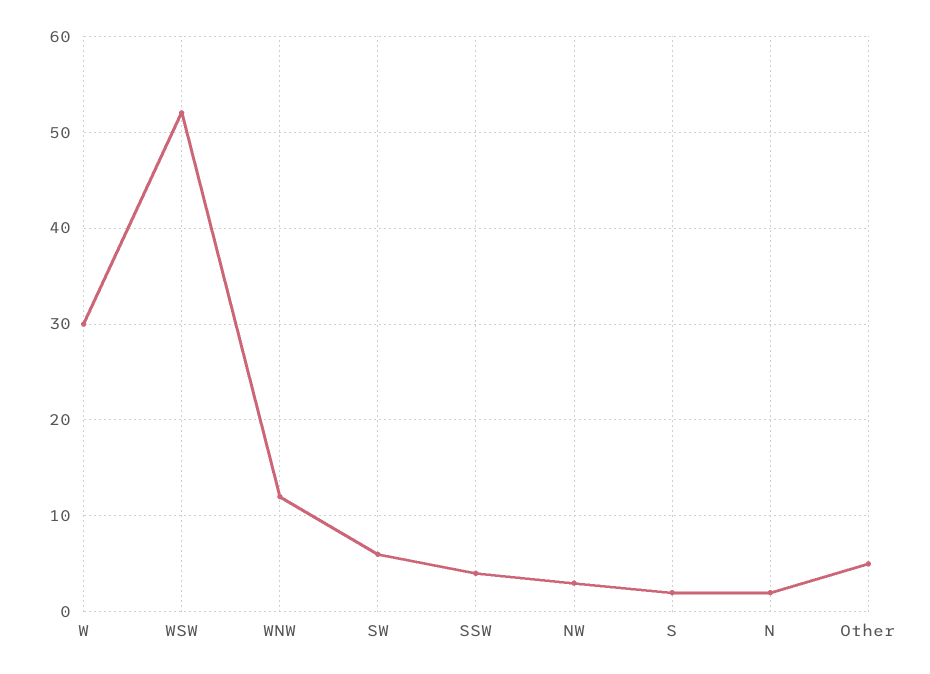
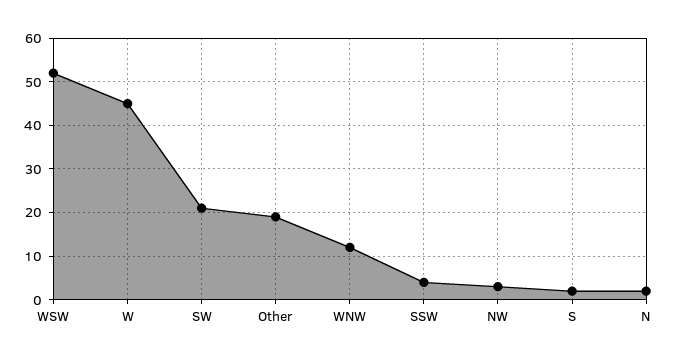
W: 30 -> 45
SW: 6 -> 20
Other: 5 -> 20

